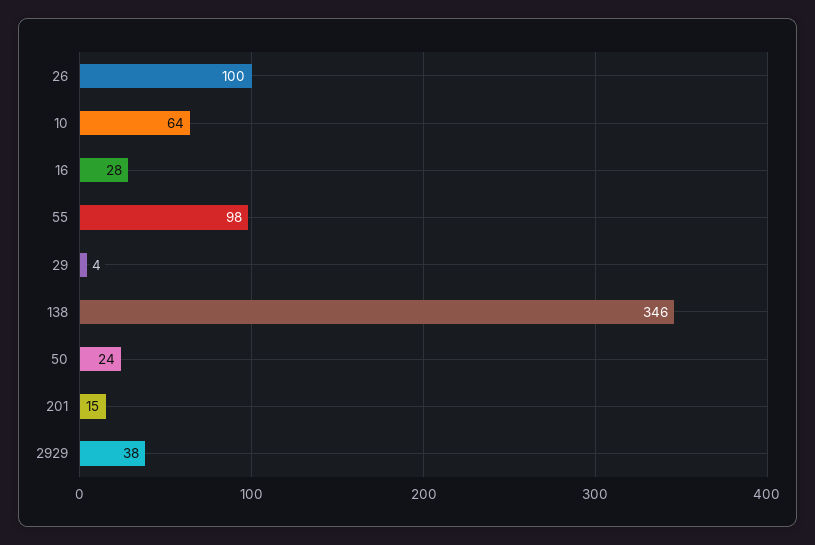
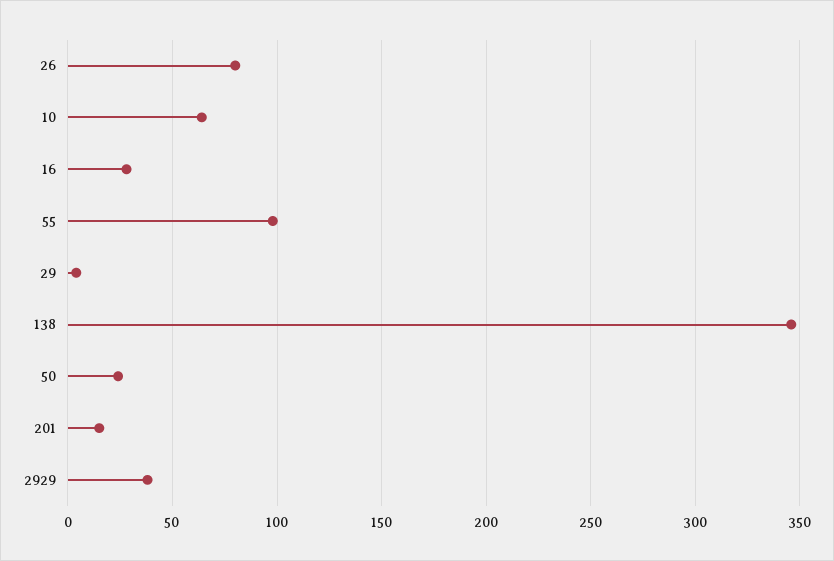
26: 100 -> 80

